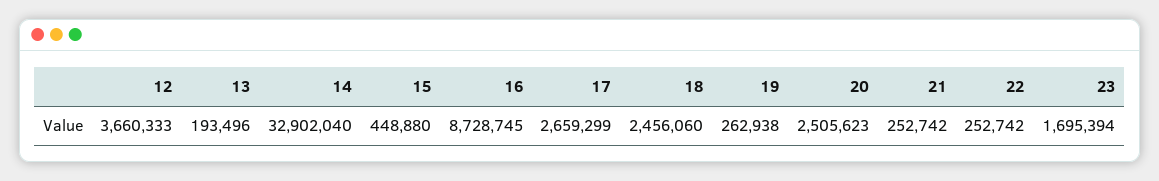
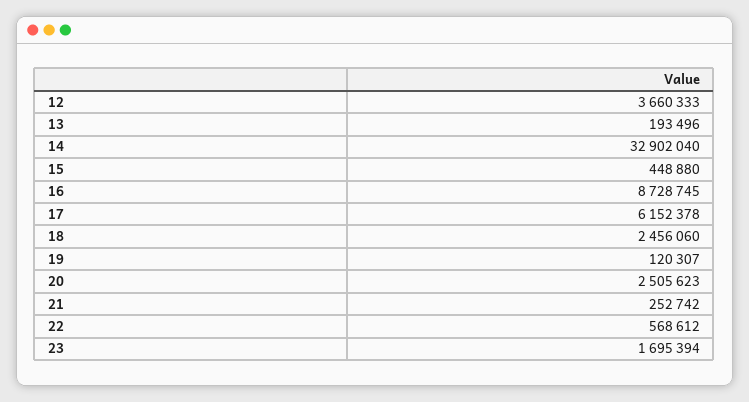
17: 2659299 -> 6152378
19: 262938 -> 120307
22: 252742 -> 568612

